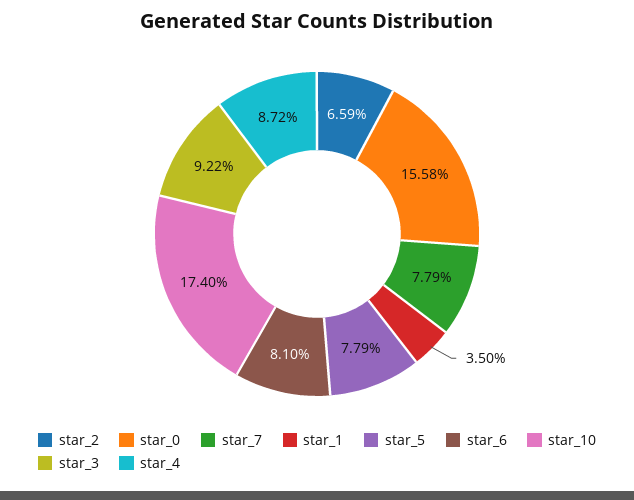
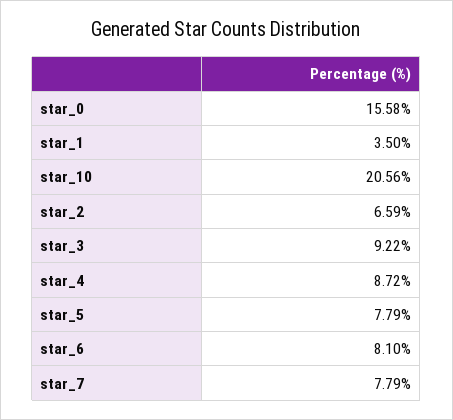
star_10: 17.4 -> 20.56

